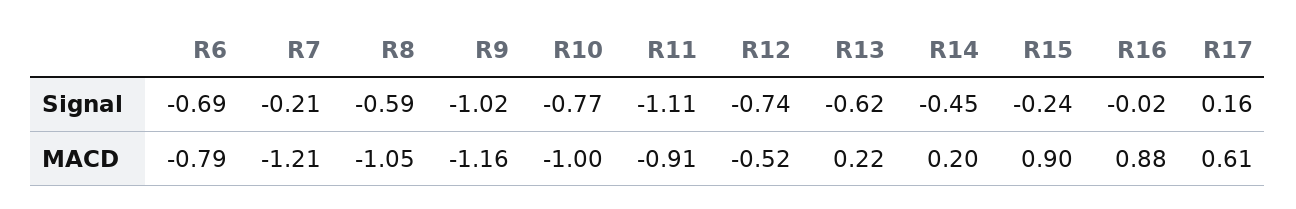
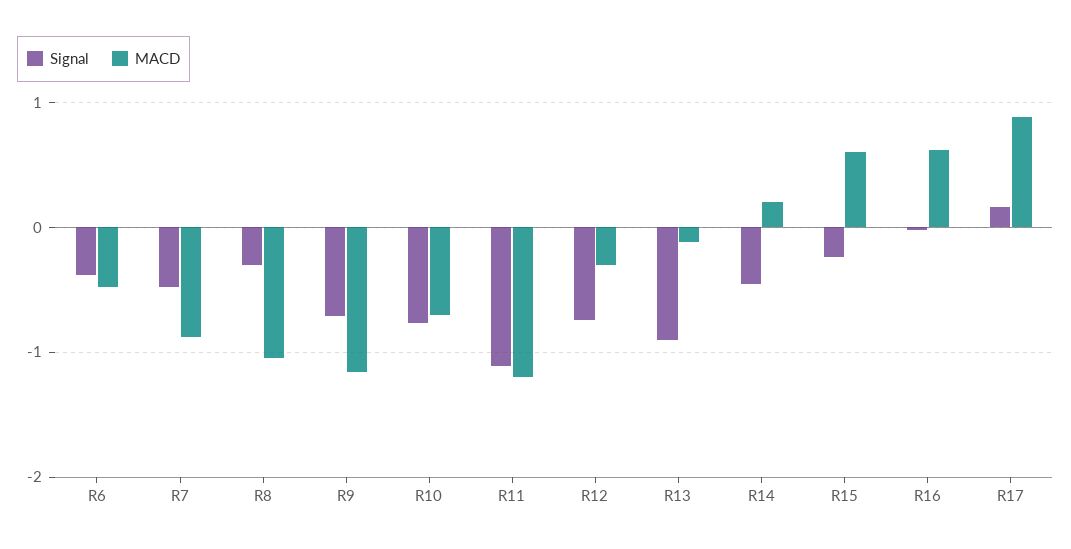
Signal, R6: -0.69 -> -0.4
Signal, R7: -0.21 -> -0.5
Signal, R8: -0.59 -> -0.3
Signal, R9: -1.02 -> -0.7
Signal, R13: -0.62 -> -0.9
MACD, R6: -0.79 -> -0.5
MACD, R7: -1.21 -> -0.9
MACD, R10: -1 -> -0.7
MACD, R11: -0.91 -> -1.2
MACD, R12: -0.52 -> -0.3
MACD, R13: 0.22 -> -0.1
MACD, R15: 0.9 -> 0.6
MACD, R16: 0.88 -> 0.6
MACD, R17: 0.61 -> 0.9

